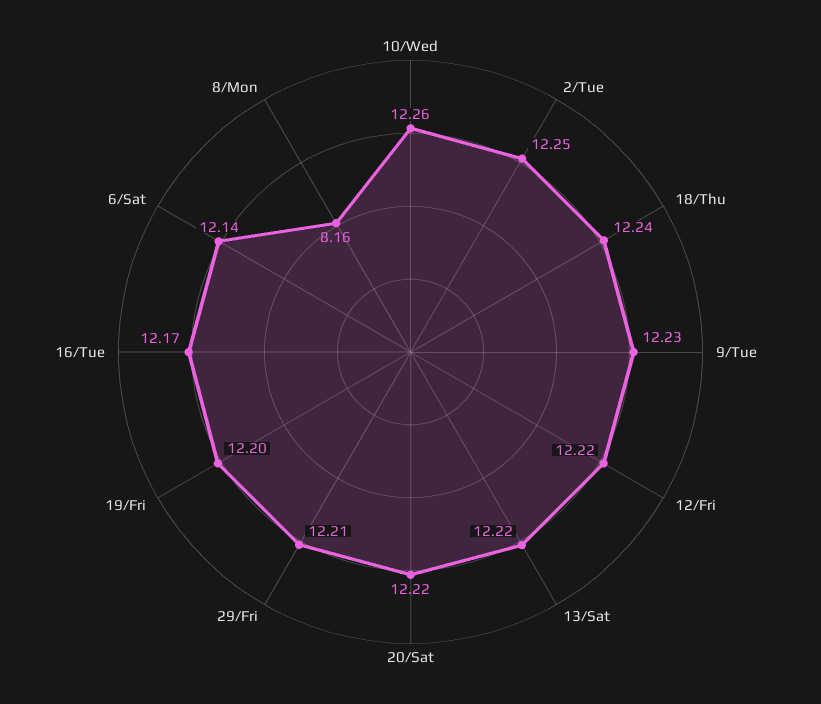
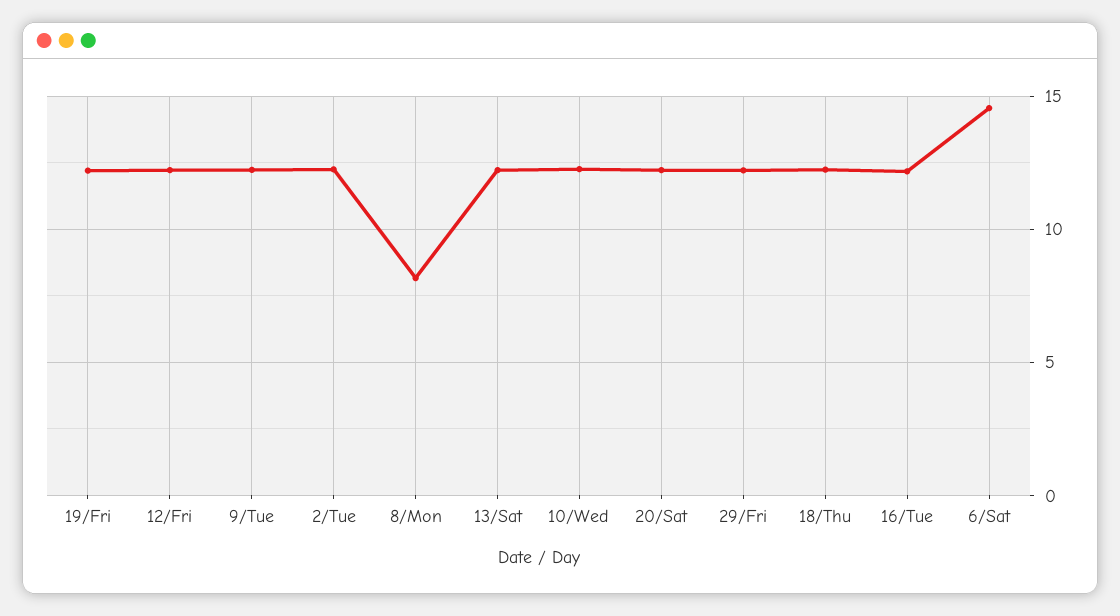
6/Sat: 12.14 -> 14.5

